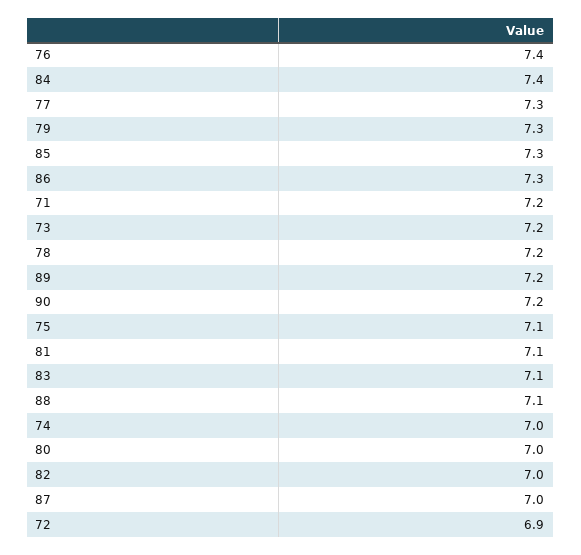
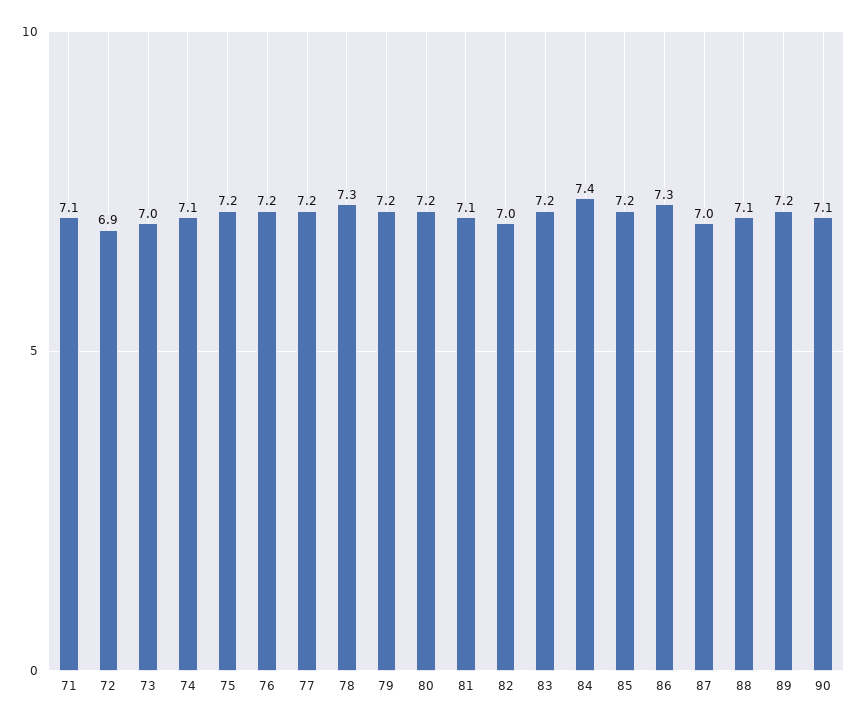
76: 7.4 -> 7.2
77: 7.3 -> 7.2
79: 7.3 -> 7.2
85: 7.3 -> 7.2
71: 7.2 -> 7.1
73: 7.2 -> 7
78: 7.2 -> 7.3
90: 7.2 -> 7.1
75: 7.1 -> 7.2
83: 7.1 -> 7.2
74: 7 -> 7.1
80: 7 -> 7.2

